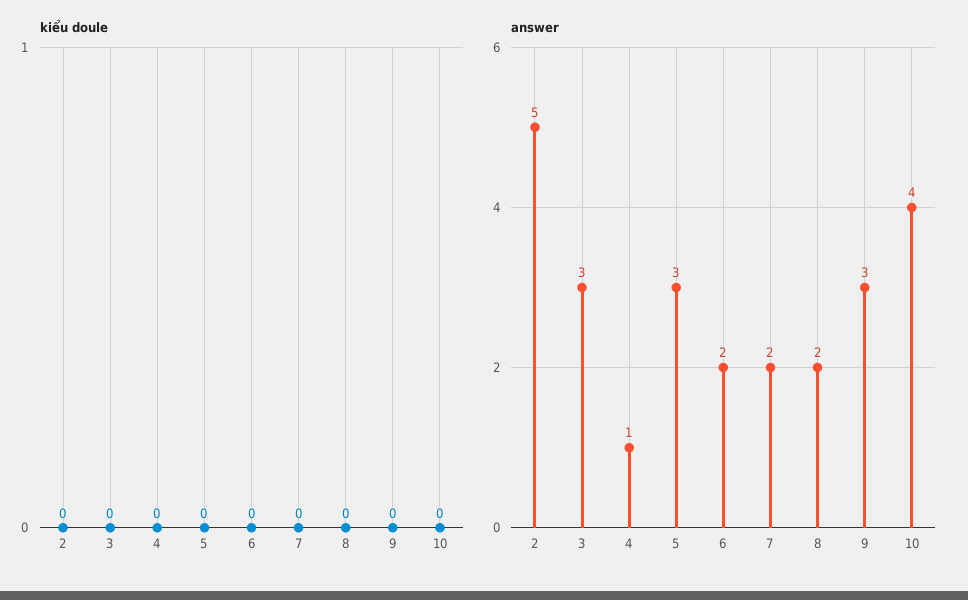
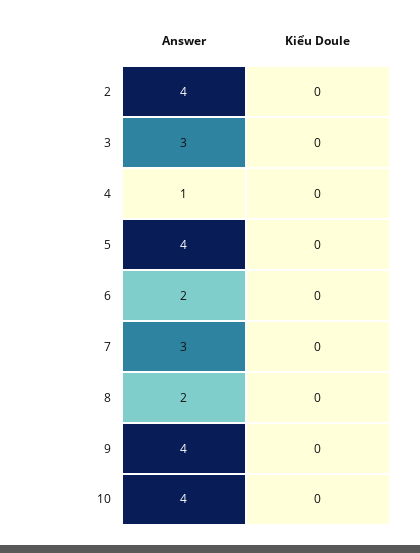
answer, 2: 5 -> 4
answer, 5: 3 -> 4
answer, 7: 2 -> 3
answer, 9: 3 -> 4

